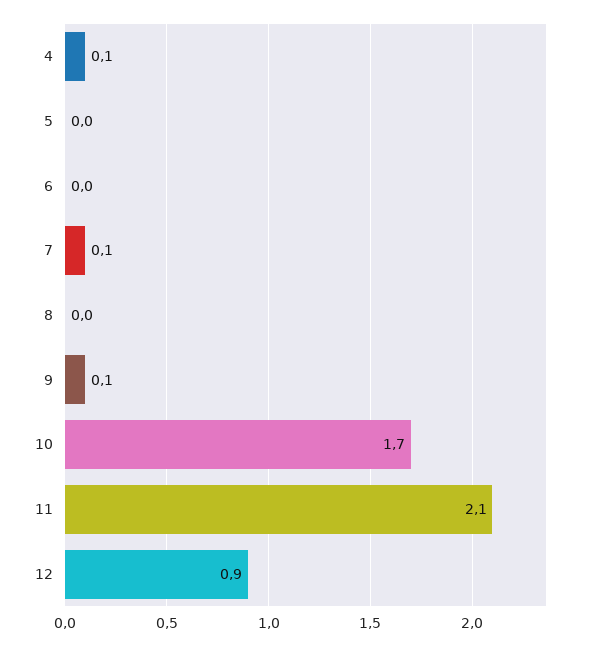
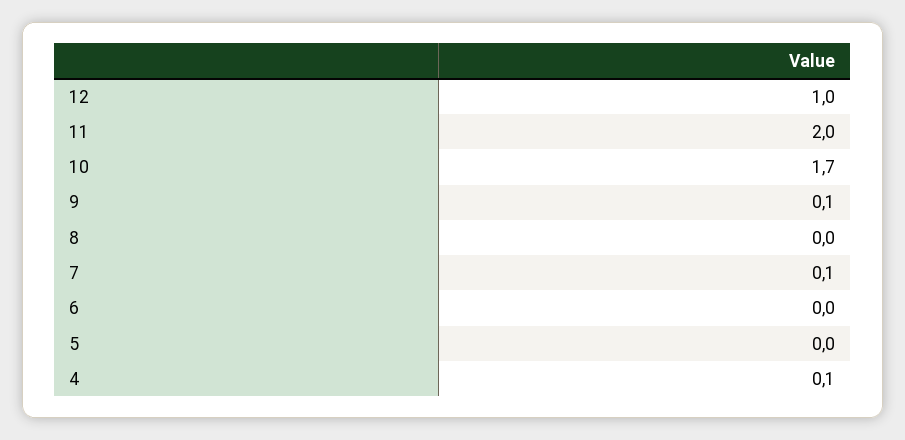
11: 2.1 -> 2
12: 0.9 -> 1

